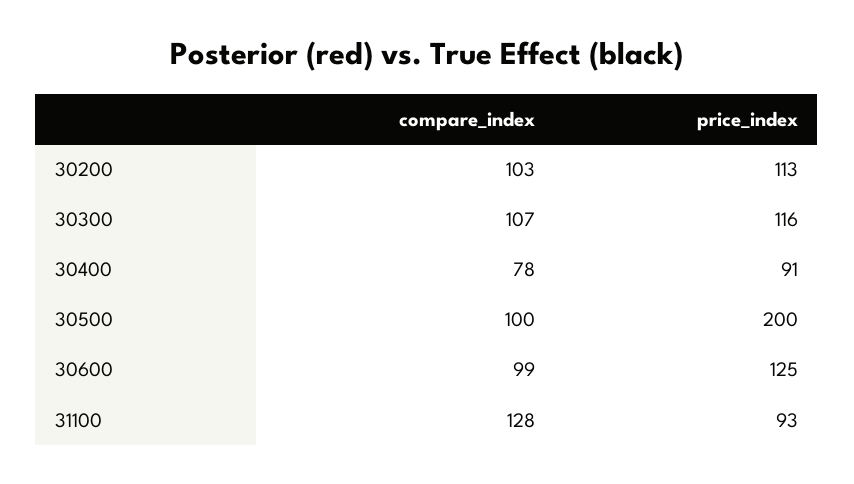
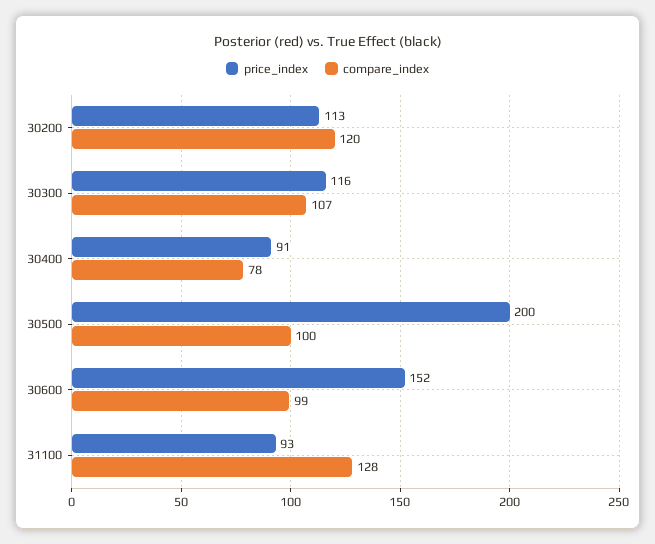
compare_index, 30200: 103 -> 120
price_index, 30600: 125 -> 152

